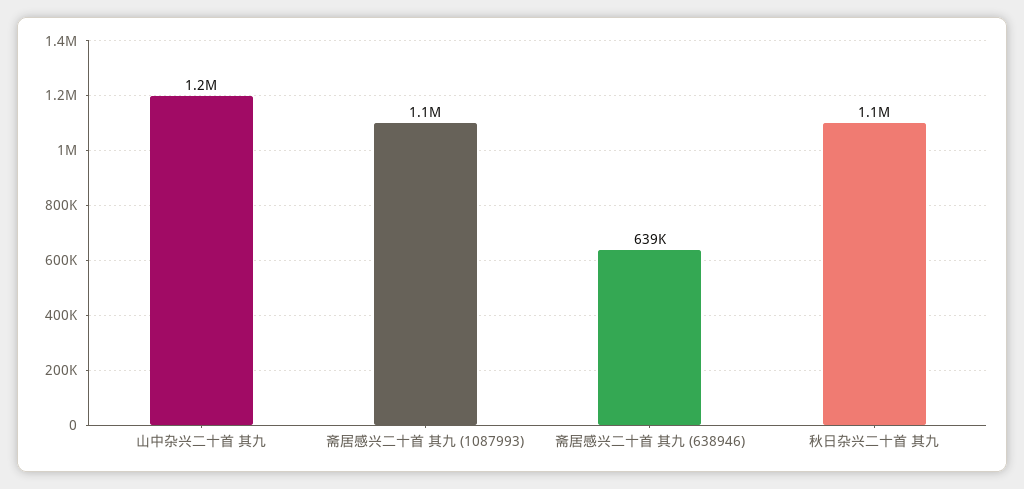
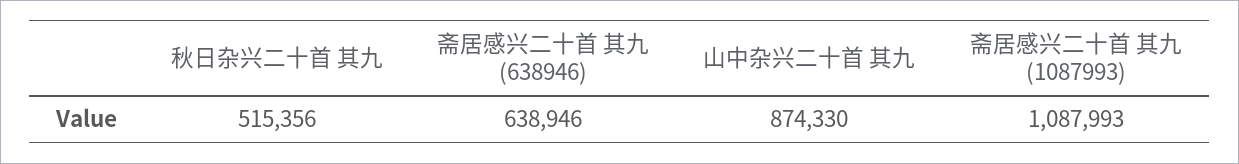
山中杂兴二十首 其九: 1200000 -> 874330
秋日杂兴二十首 其九: 1100000 -> 515356

